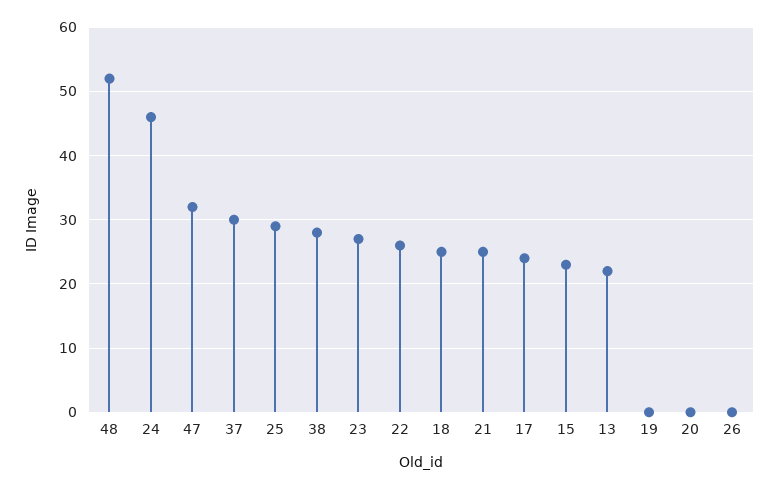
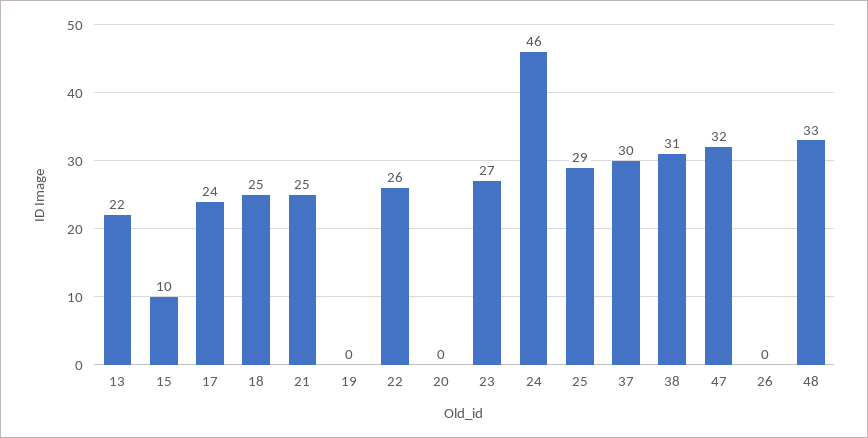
48: 52 -> 33
38: 28 -> 31
15: 23 -> 10

